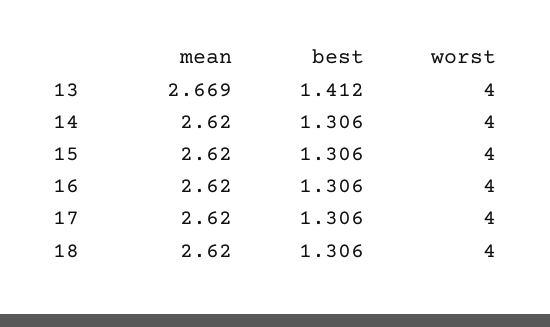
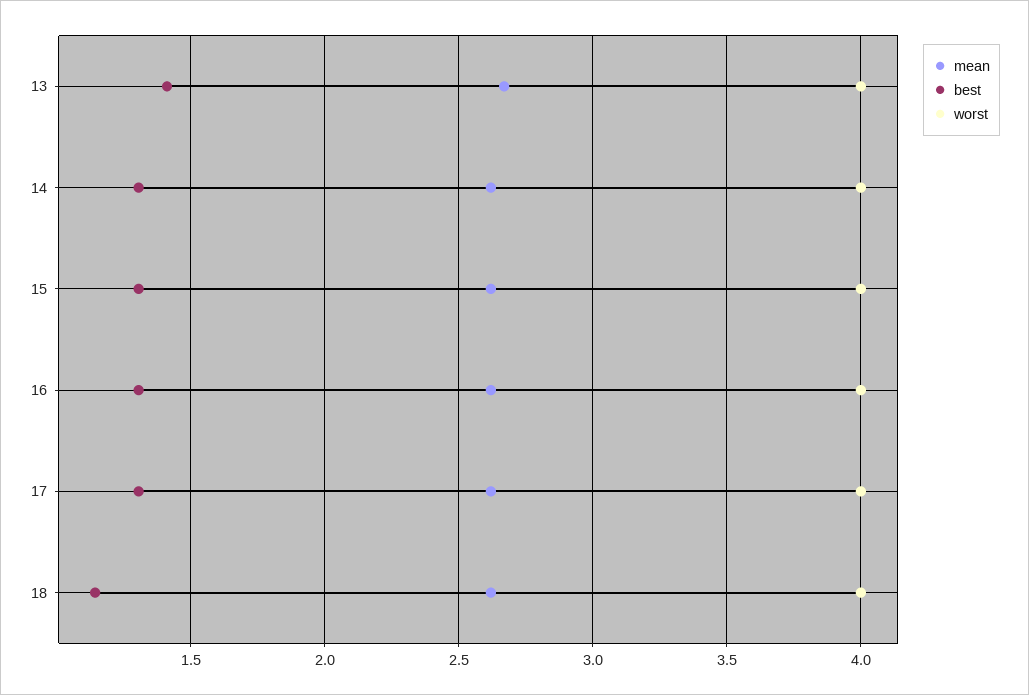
best, 18: 1.306 -> 1.15

